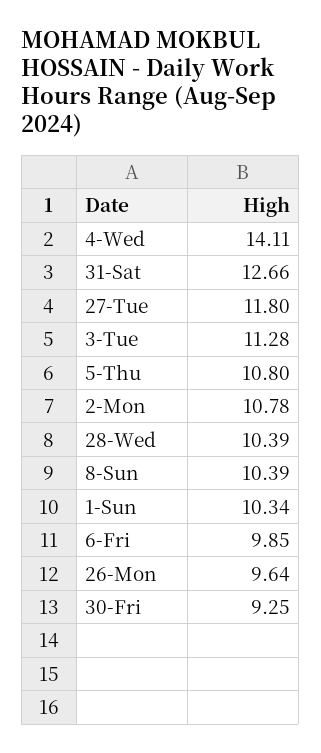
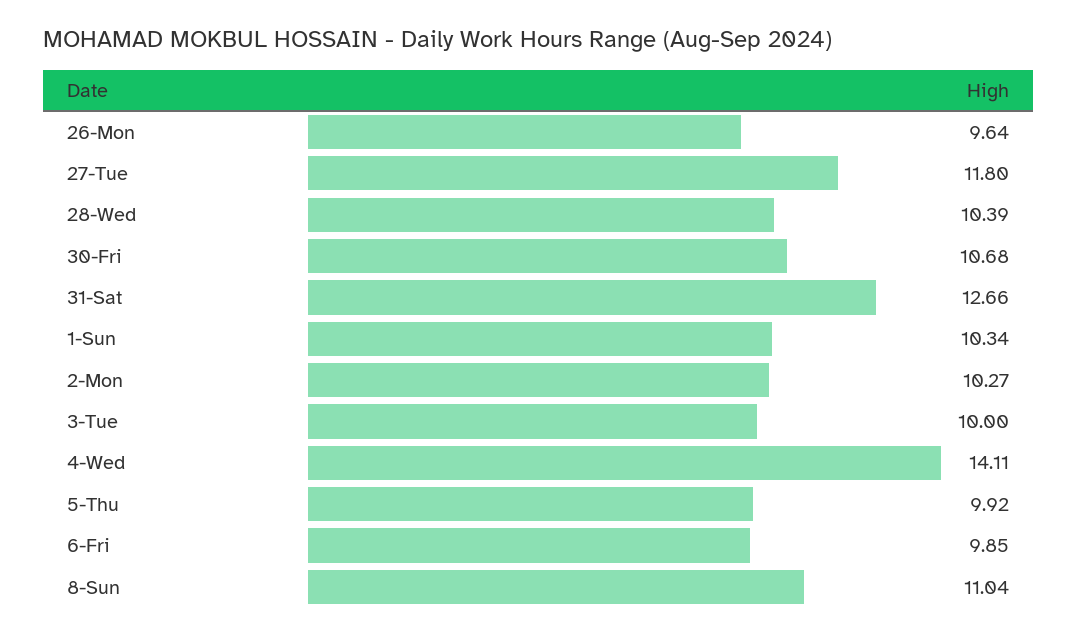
3-Tue: 11.28 -> 10
5-Thu: 10.8 -> 9.92
2-Mon: 10.78 -> 10.27
8-Sun: 10.39 -> 11.04
30-Fri: 9.25 -> 10.68

